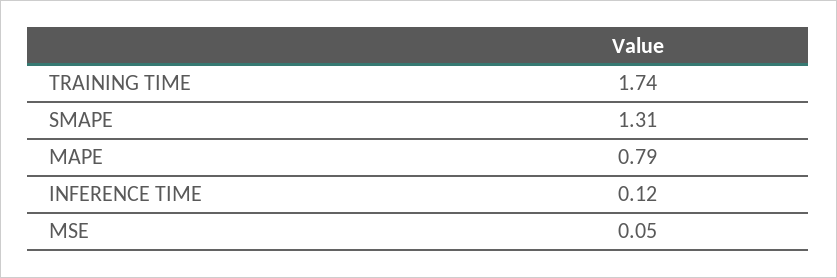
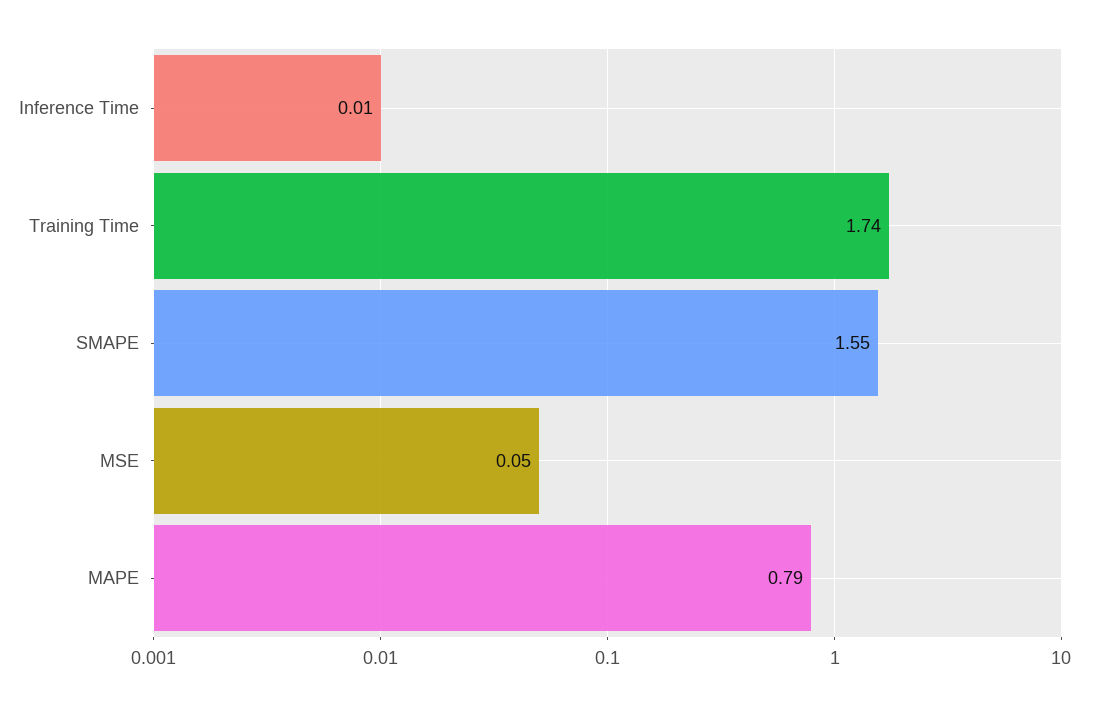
SMAPE: 1.31 -> 1.55
INFERENCE TIME: 0.12 -> 0.01

